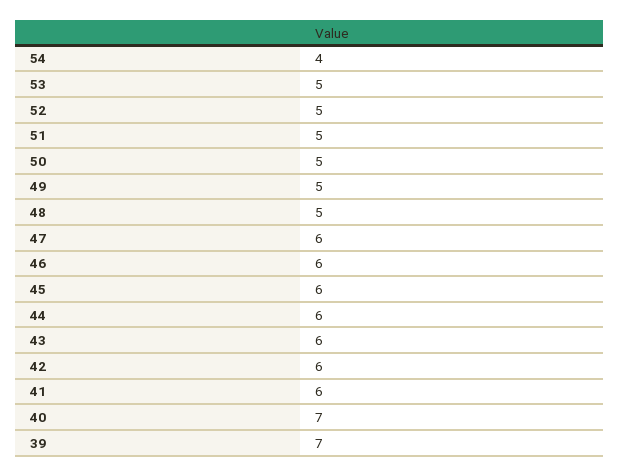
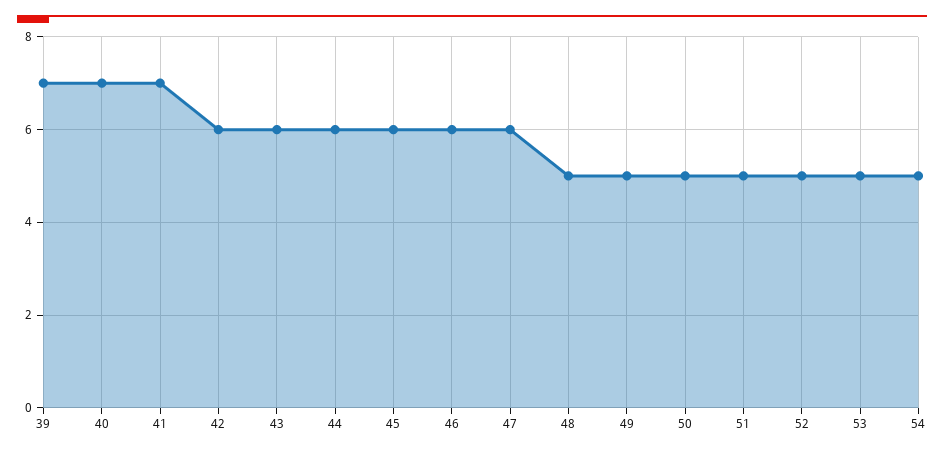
54: 4 -> 5
41: 6 -> 7

